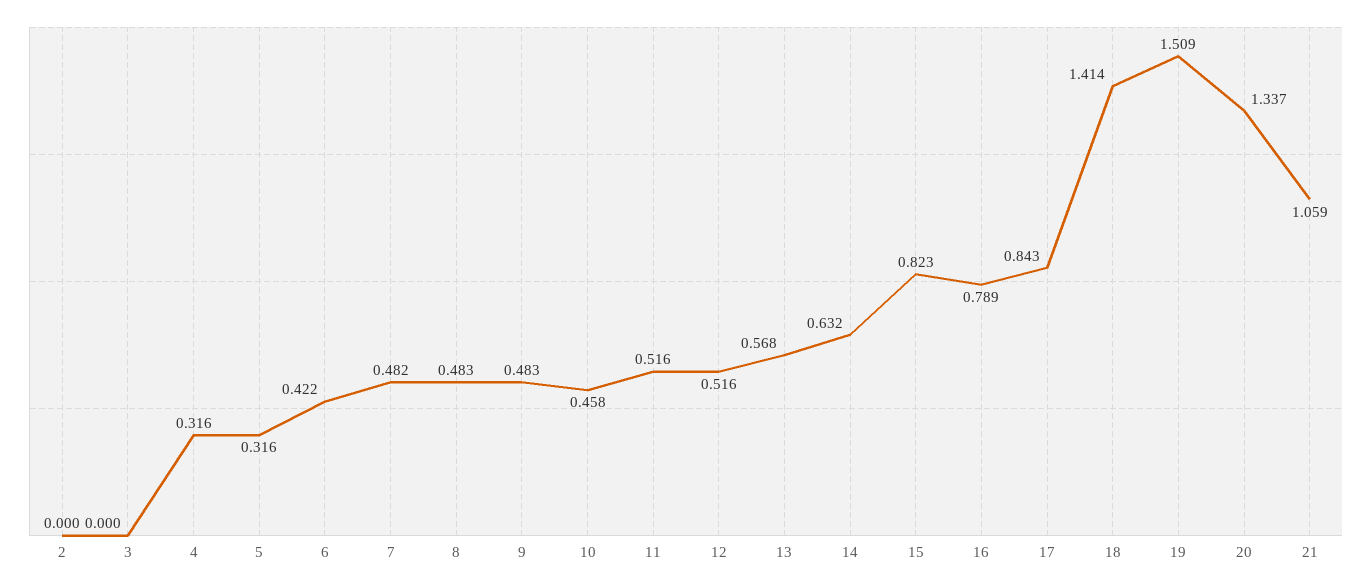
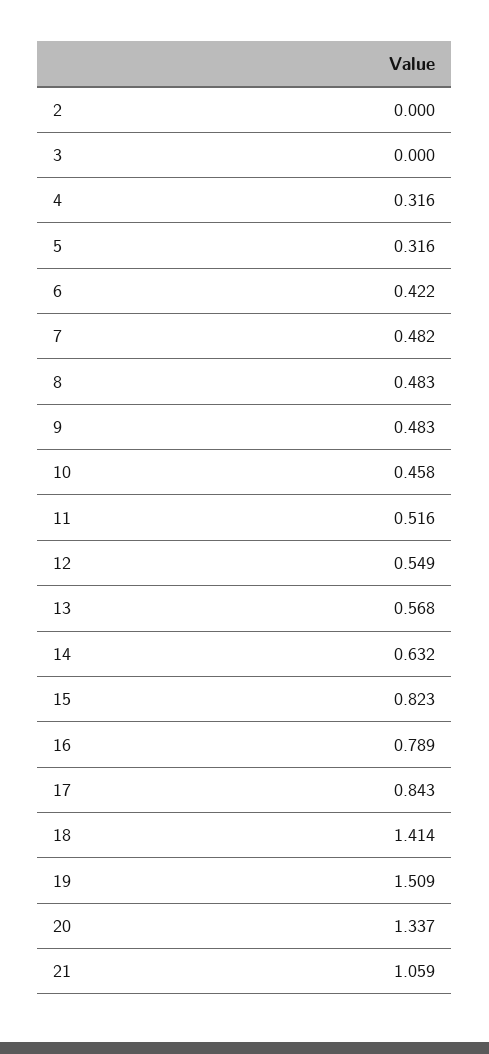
12: 0.516 -> 0.549

